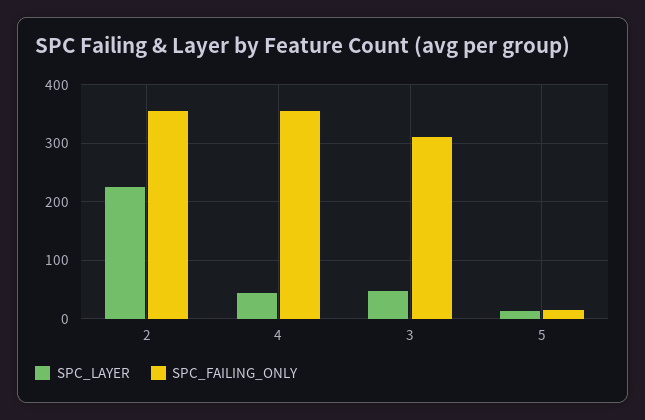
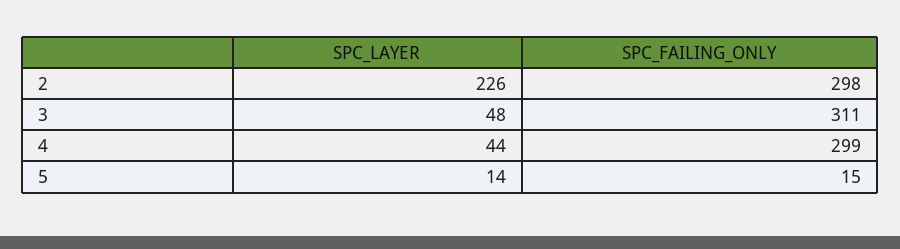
SPC_FAILING_ONLY, 2: 360 -> 298
SPC_FAILING_ONLY, 4: 360 -> 299

